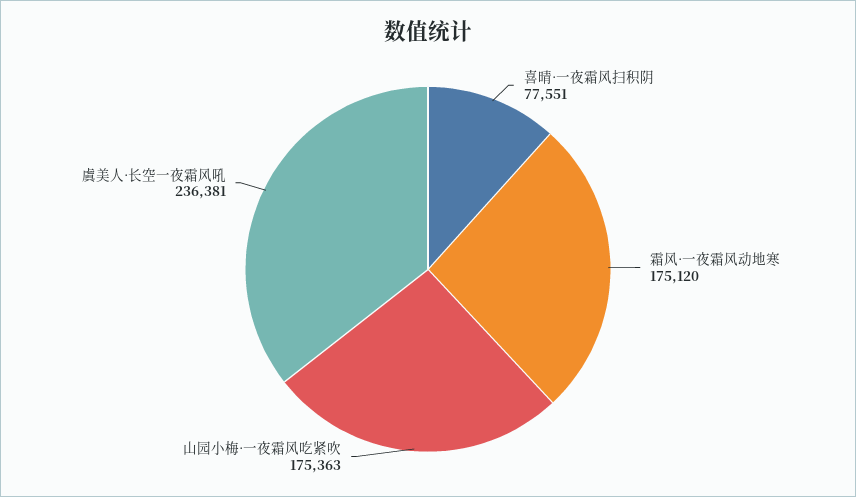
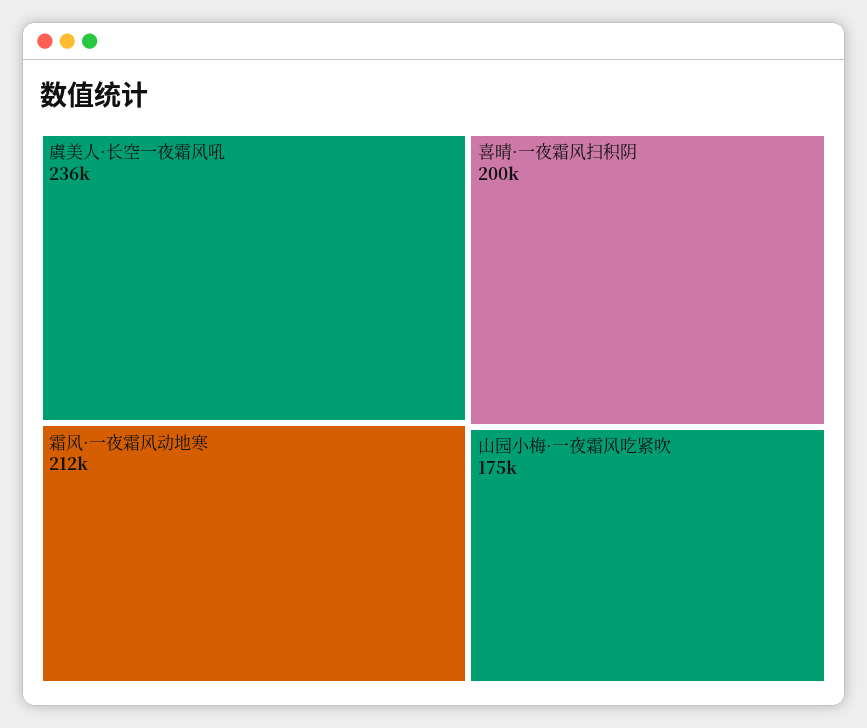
喜晴·一夜霜风扫积阴: 77551 -> 200000
霜风·一夜霜风动地寒: 175120 -> 212000

